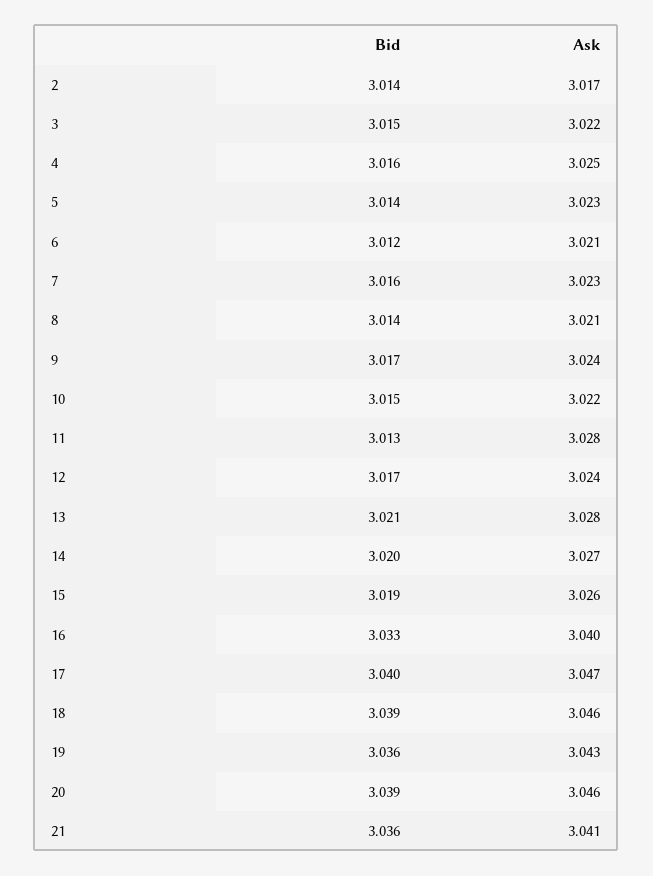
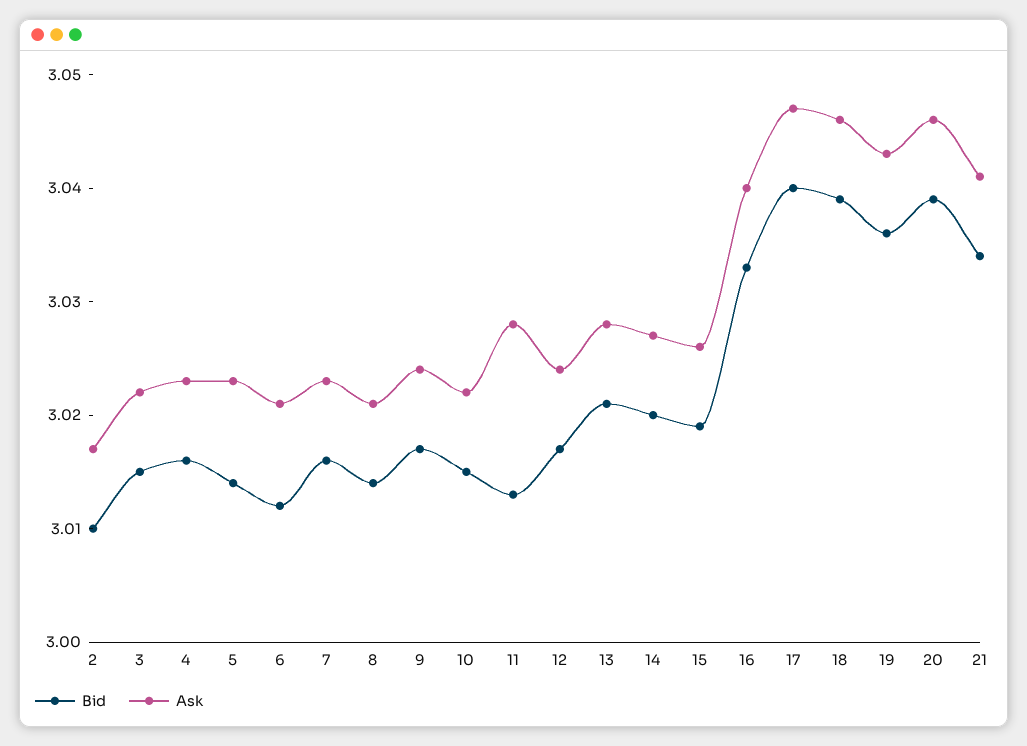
Bid, 2: 3.014 -> 3.01
Ask, 4: 3.025 -> 3.023
Bid, 21: 3.036 -> 3.034

